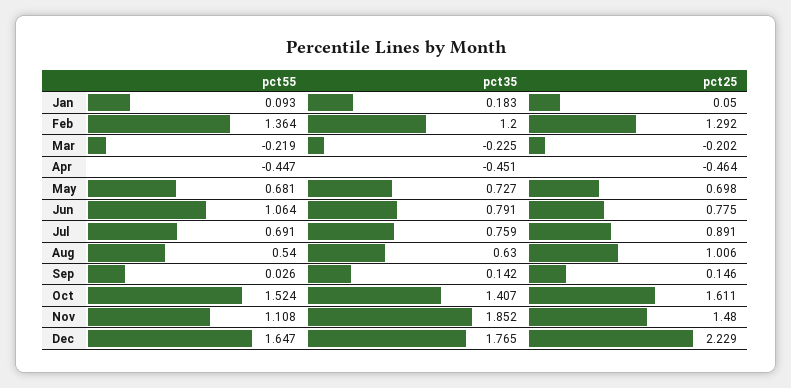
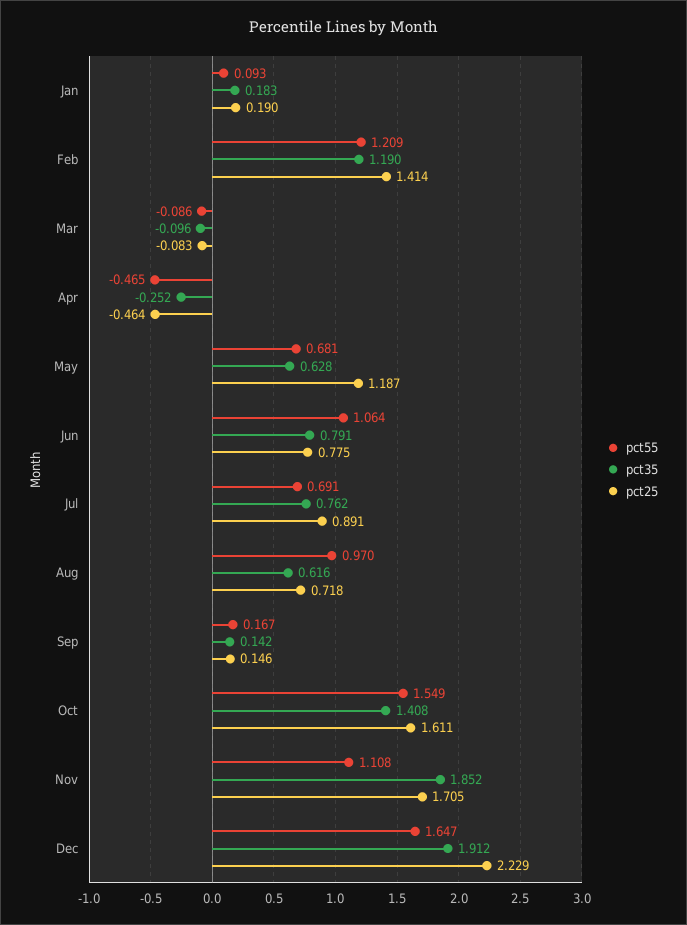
pct25, Jan: 0.05 -> 0.19
pct55, Feb: 1.364 -> 1.209
pct35, Feb: 1.2 -> 1.19
pct25, Feb: 1.292 -> 1.414
pct55, Mar: -0.219 -> -0.086
pct35, Mar: -0.225 -> -0.096
pct25, Mar: -0.202 -> -0.083
pct55, Apr: -0.447 -> -0.465
pct35, Apr: -0.451 -> -0.252
pct35, May: 0.727 -> 0.628
pct25, May: 0.698 -> 1.187
pct35, Jul: 0.759 -> 0.762
pct55, Aug: 0.54 -> 0.97
pct35, Aug: 0.63 -> 0.616
pct25, Aug: 1.006 -> 0.718
pct55, Sep: 0.026 -> 0.167
pct55, Oct: 1.524 -> 1.549
pct35, Oct: 1.407 -> 1.408
pct25, Nov: 1.48 -> 1.705
pct35, Dec: 1.765 -> 1.912

